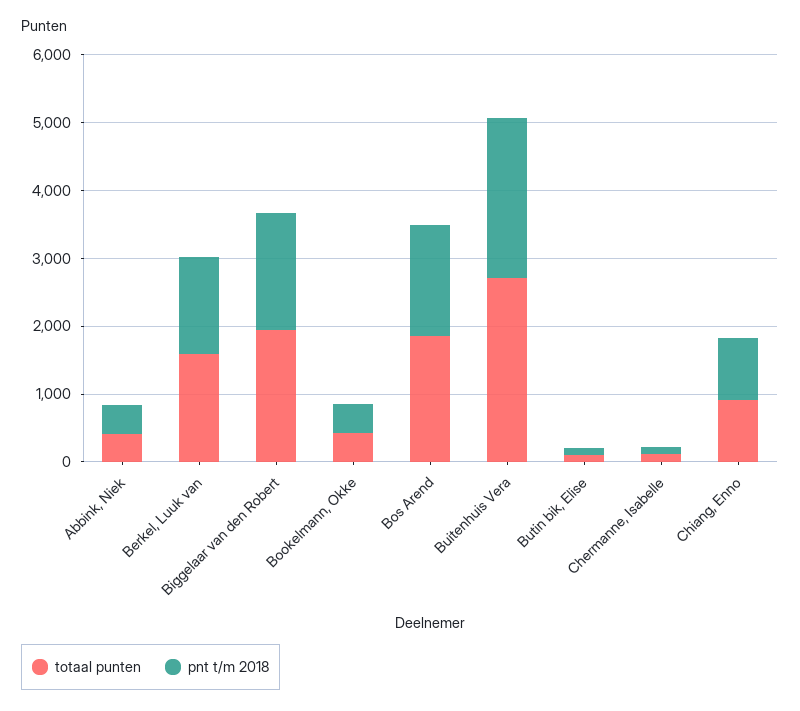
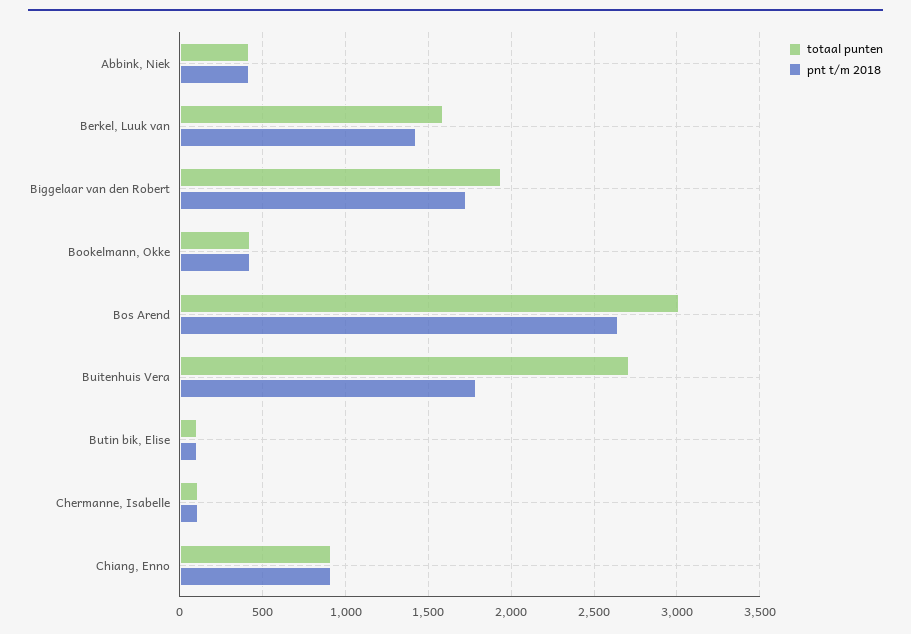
totaal punten, Bos Arend: 1800 -> 3000
pnt t/m 2018, Bos Arend: 1600 -> 2650
pnt t/m 2018, Buitenhuis Vera: 2400 -> 1800

